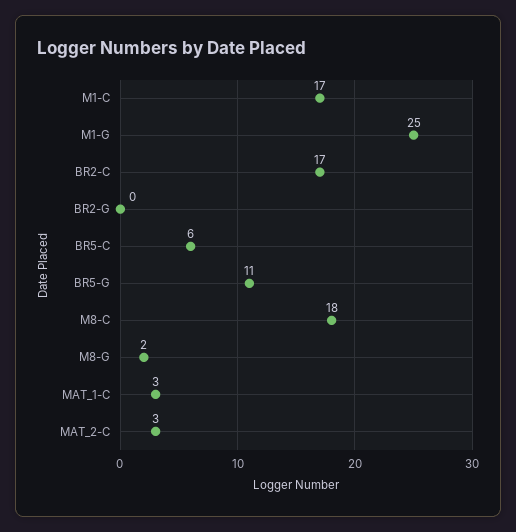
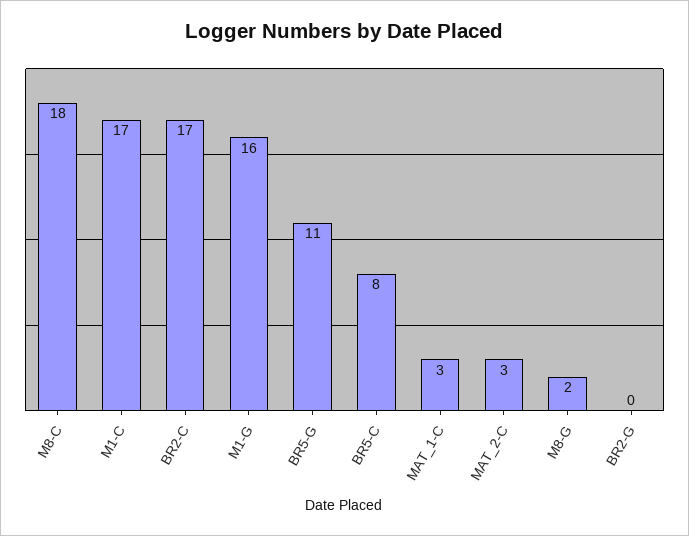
M1-G: 25 -> 16
BR5-C: 6 -> 8

